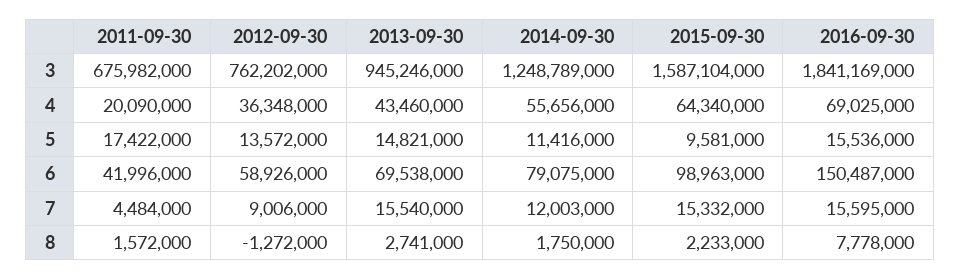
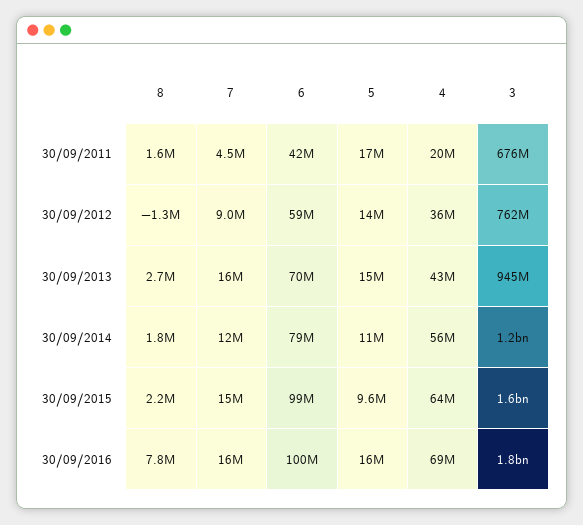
2016-09-30, 6: 150487000 -> 100000000

